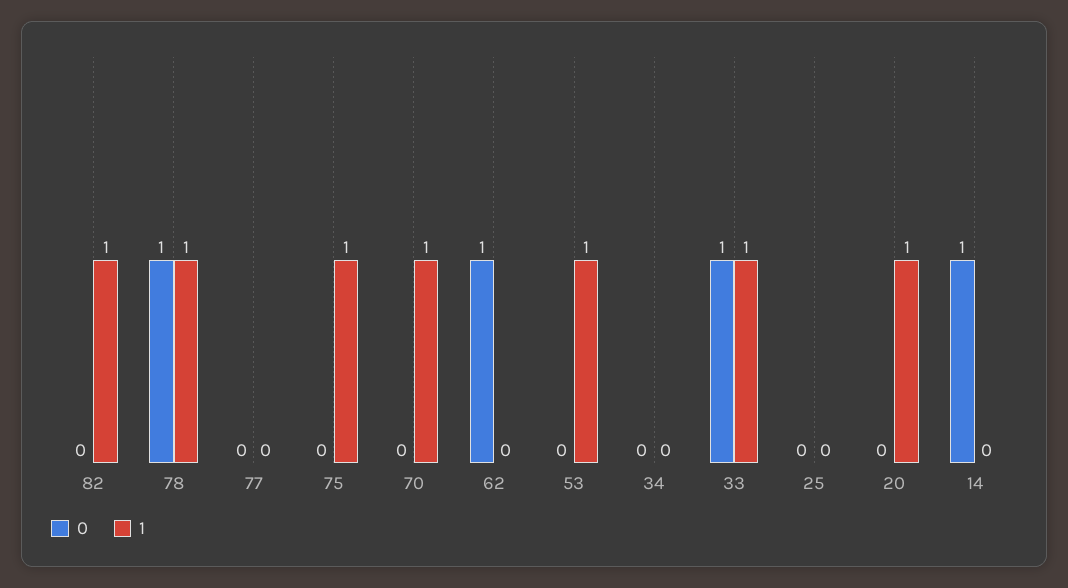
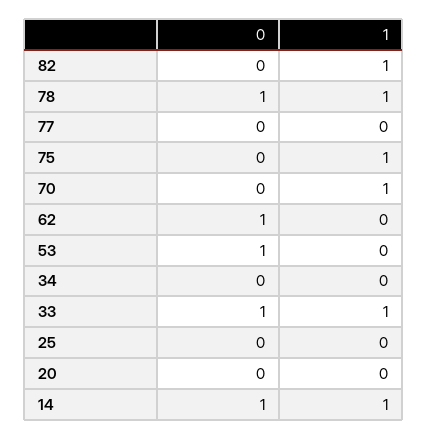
0, 53: 0 -> 1
1, 53: 1 -> 0
1, 20: 1 -> 0
1, 14: 0 -> 1

